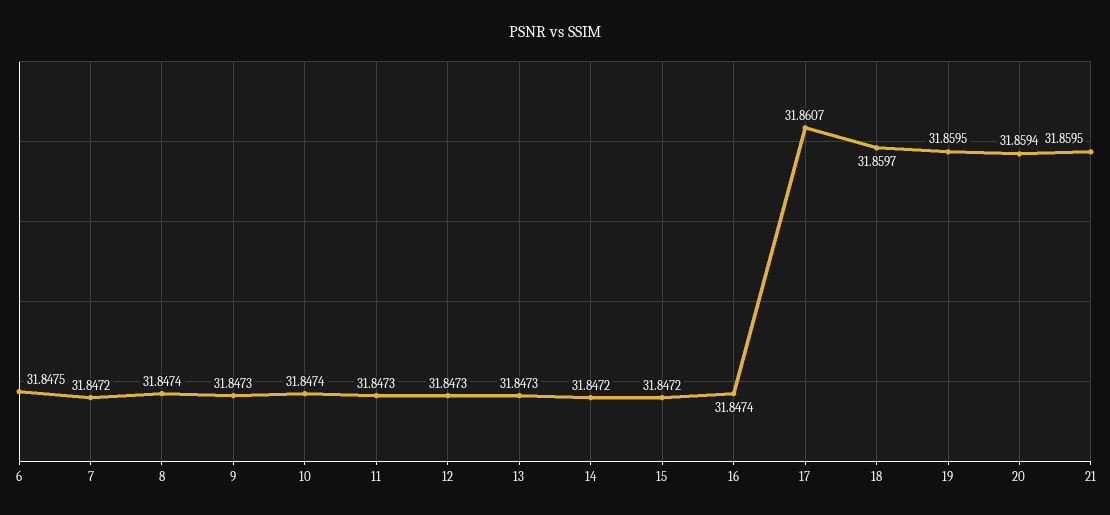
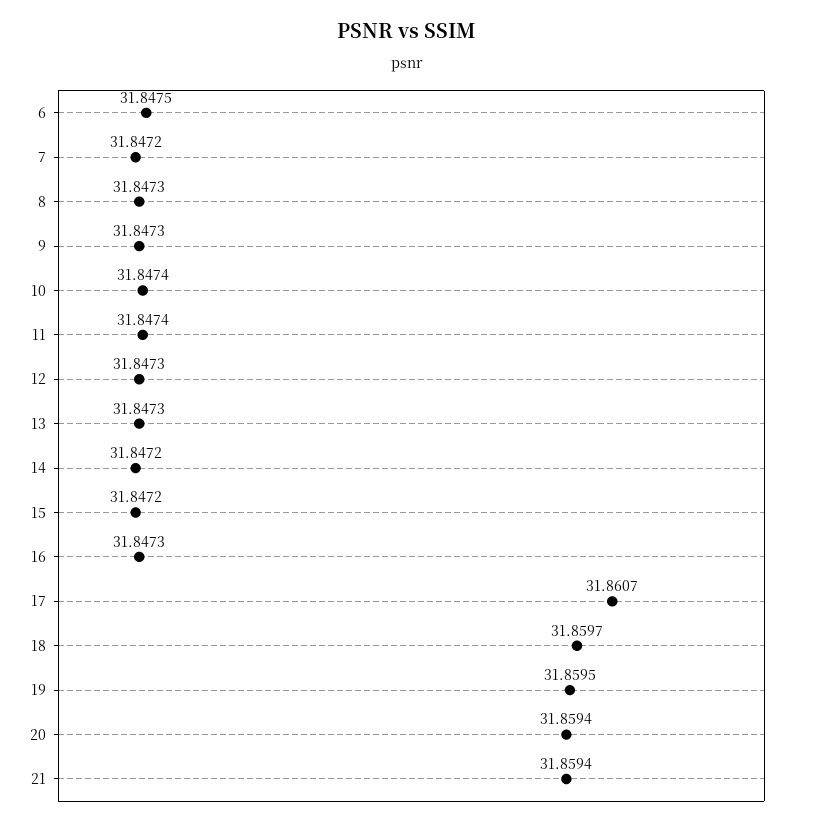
8: 31.8474 -> 31.8473
11: 31.8473 -> 31.8474
16: 31.8474 -> 31.8473
21: 31.8595 -> 31.8594

